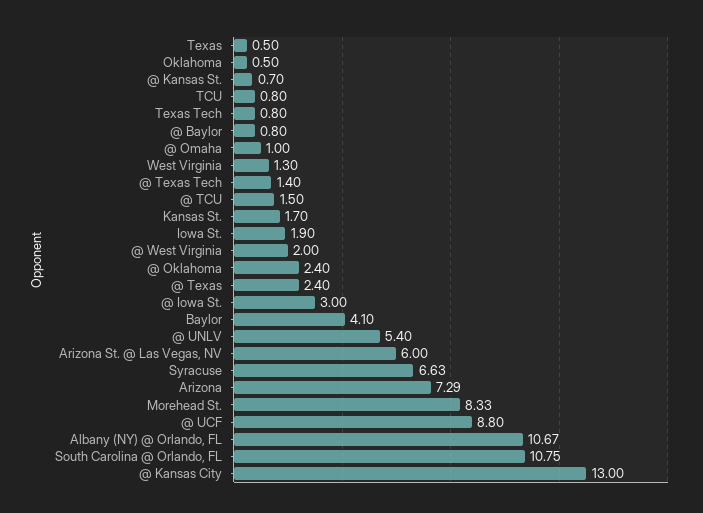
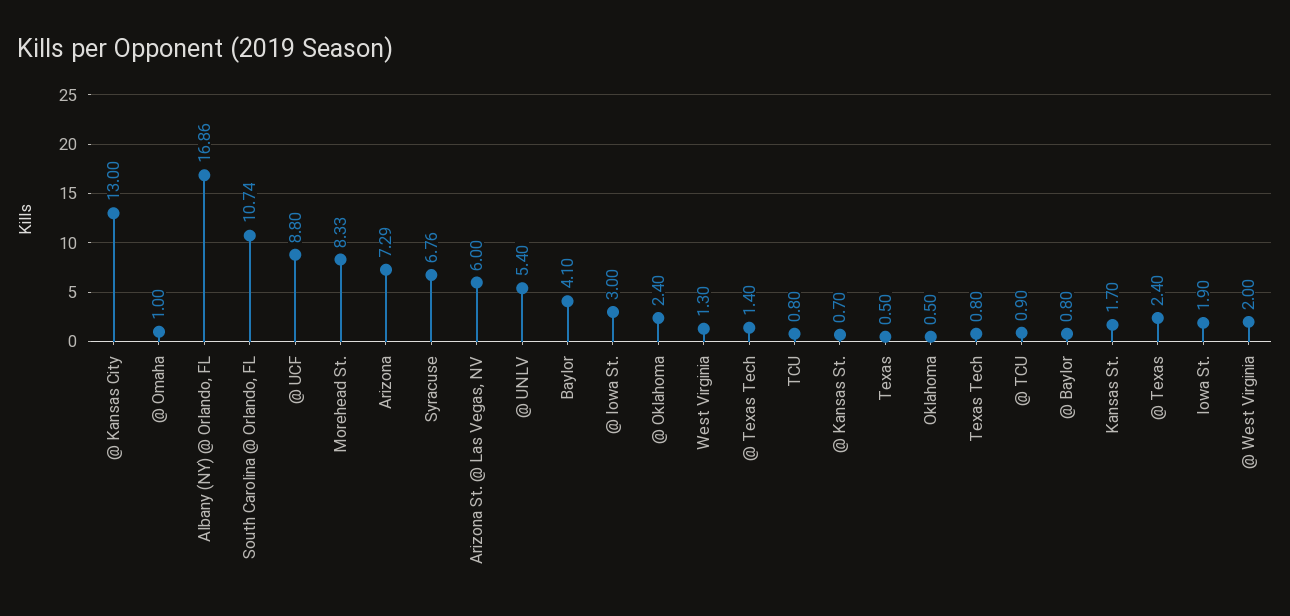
@ TCU: 1.5 -> 0.9
Syracuse: 6.63 -> 6.76
Albany (NY) @ Orlando, FL: 10.67 -> 16.86
South Carolina @ Orlando, FL: 10.75 -> 10.74

